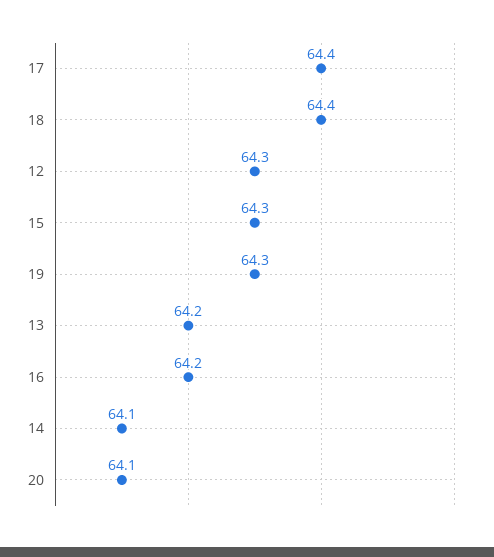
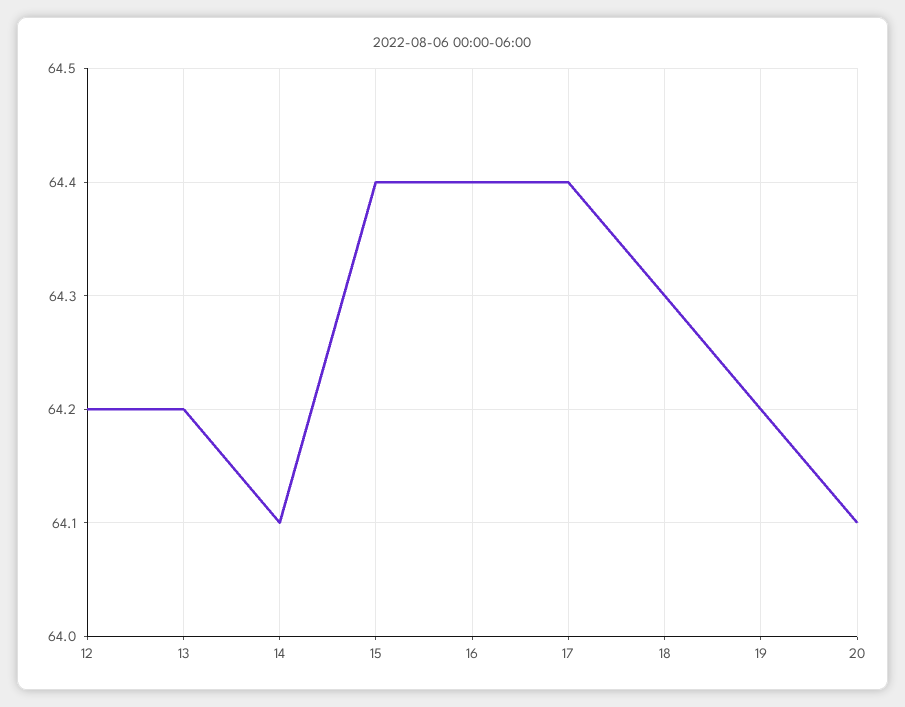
18: 64.4 -> 64.3
12: 64.3 -> 64.2
15: 64.3 -> 64.4
19: 64.3 -> 64.2
16: 64.2 -> 64.4

